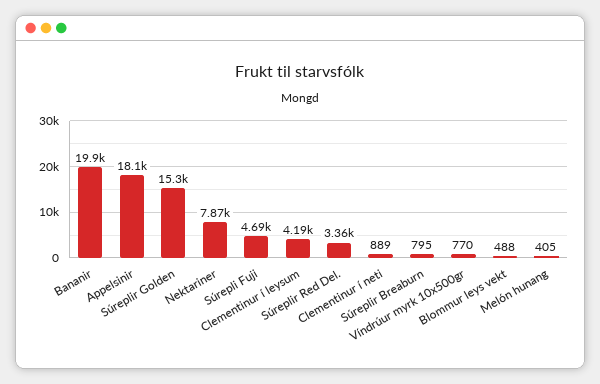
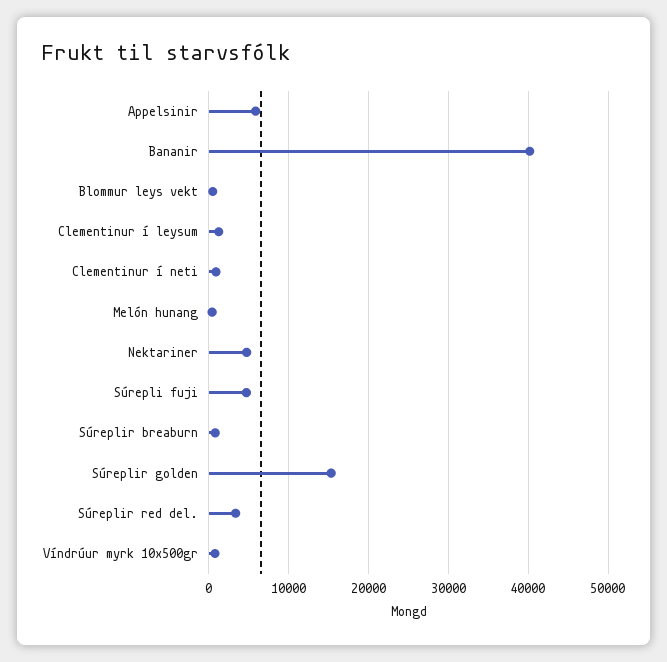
Bananir: 19900 -> 40000
Appelsinir: 18100 -> 6000
Nektariner: 7870 -> 5000
Clementinur í leysum: 4190 -> 1000

